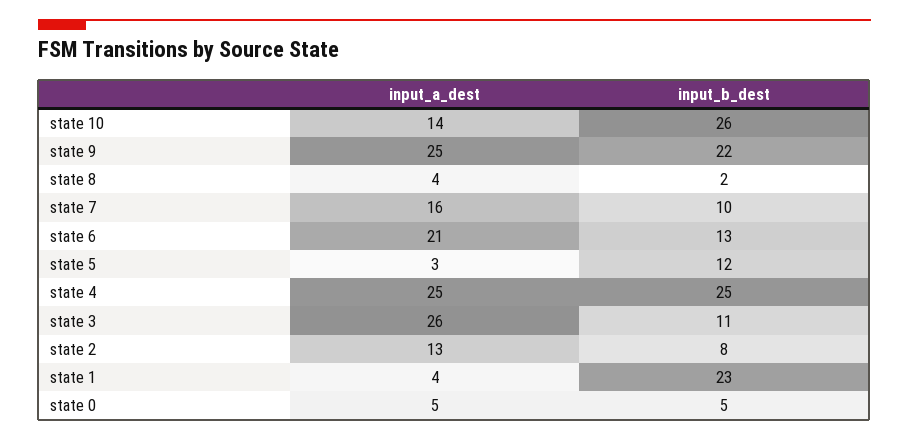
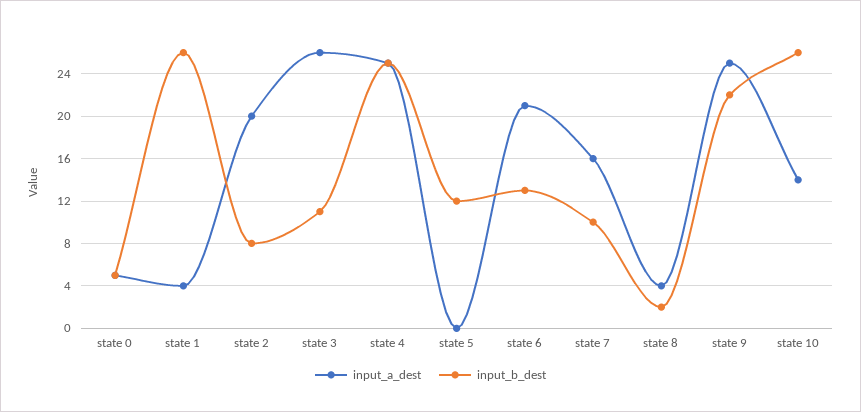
input_a_dest, state 5: 3 -> 0
input_a_dest, state 2: 13 -> 20
input_b_dest, state 1: 23 -> 26

